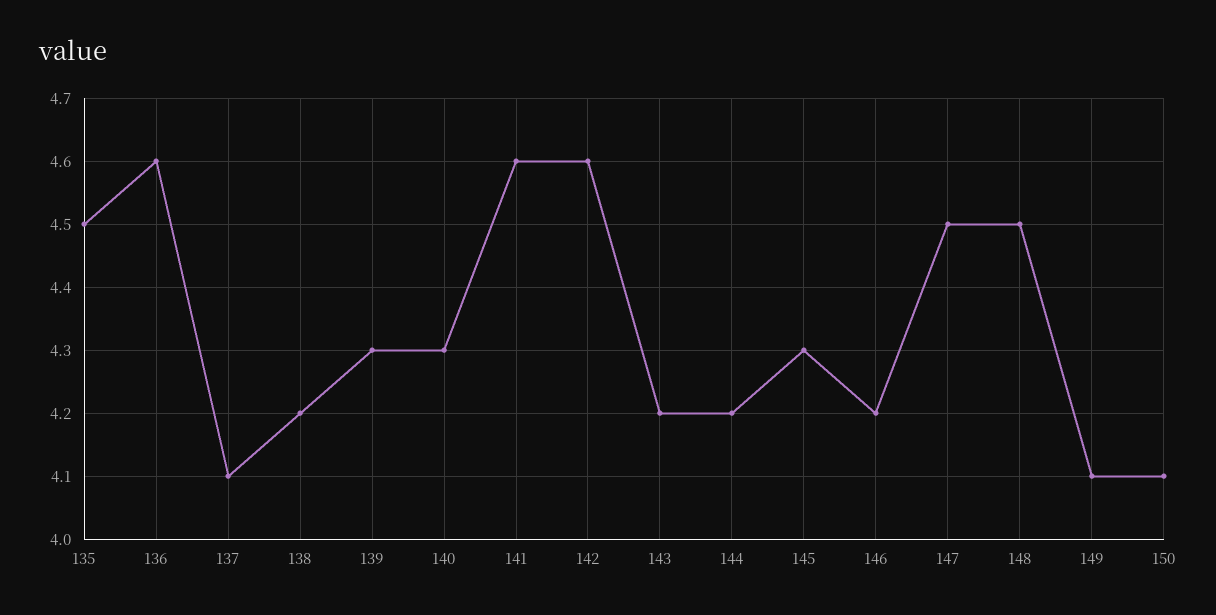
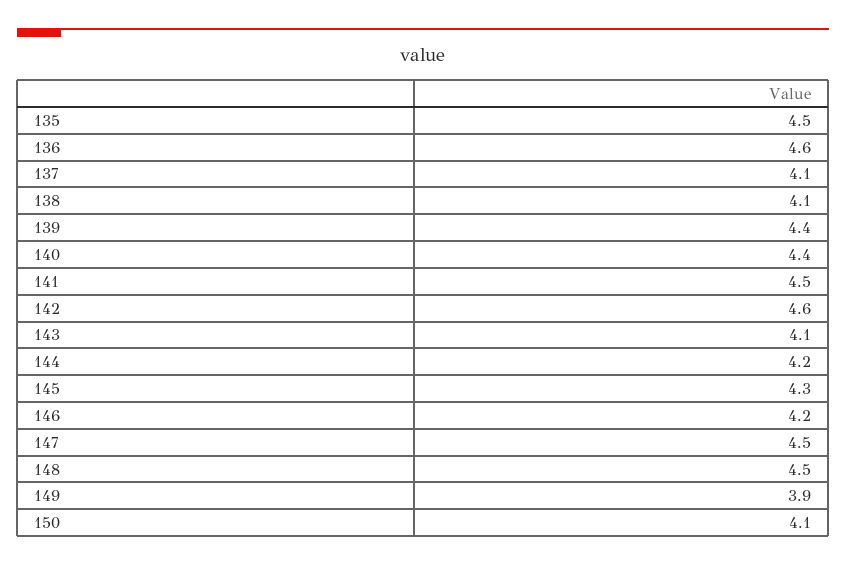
138: 4.2 -> 4.1
139: 4.3 -> 4.4
140: 4.3 -> 4.4
141: 4.6 -> 4.5
143: 4.2 -> 4.1
149: 4.1 -> 3.9

